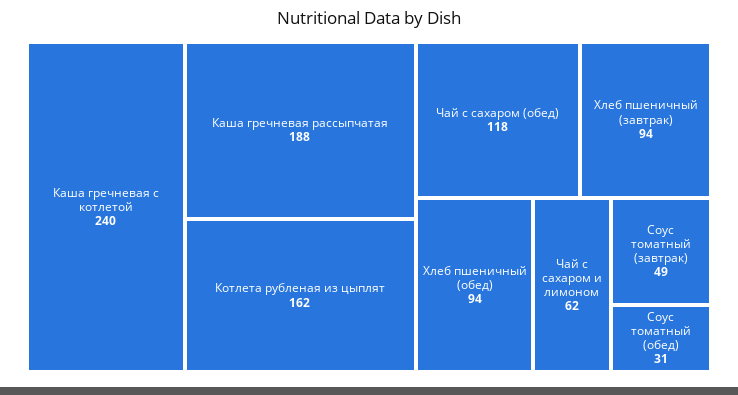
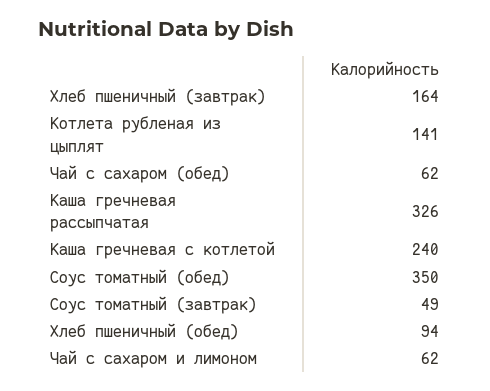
Каша гречневая рассыпчатая: 188 -> 326
Котлета рубленая из цыплят: 162 -> 141
Чай с сахаром (обед): 118 -> 62
Хлеб пшеничный (завтрак): 94 -> 164
Соус томатный (обед): 31 -> 350

